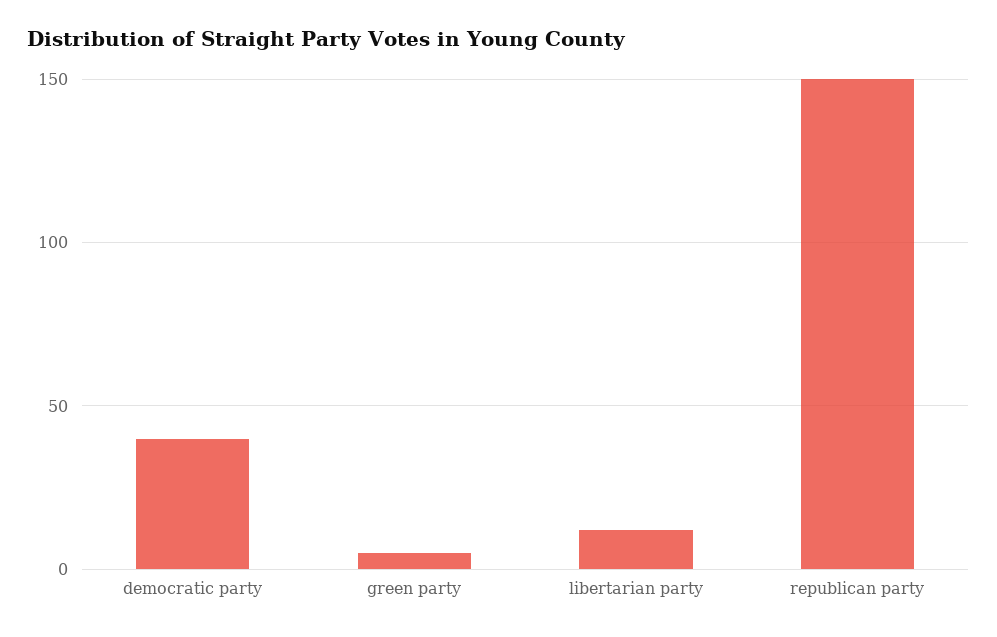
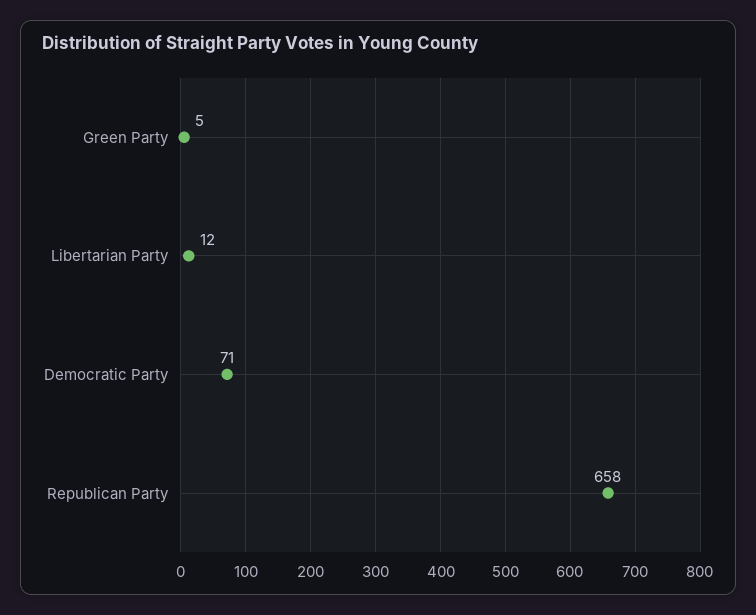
democratic party: 40 -> 71
republican party: 150 -> 658

